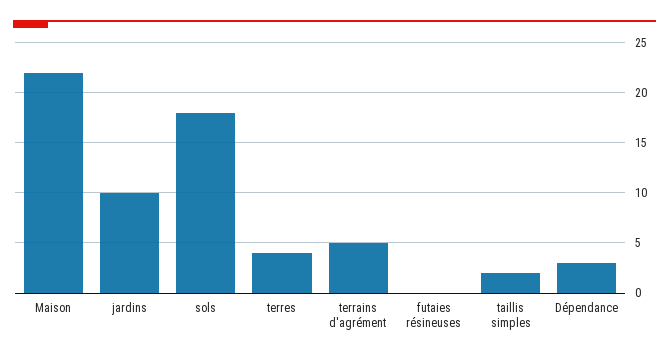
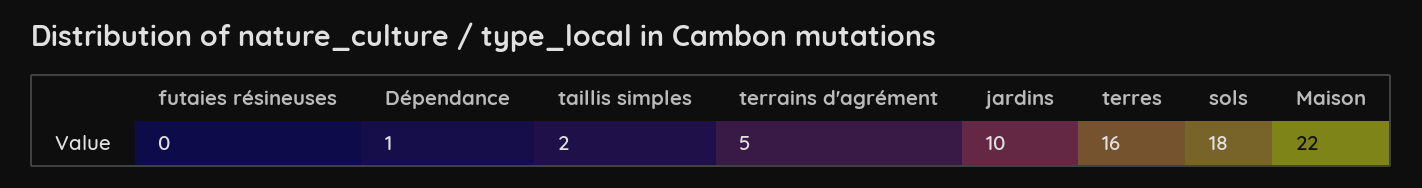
terres: 4 -> 16
Dépendance: 3 -> 1

